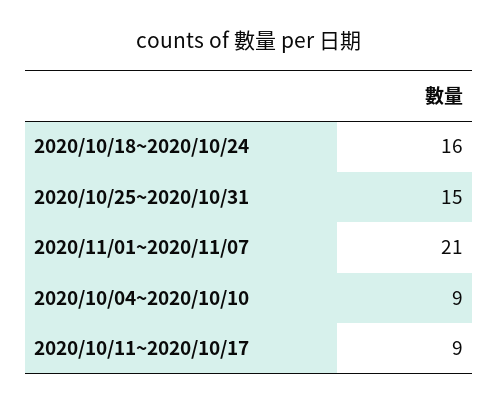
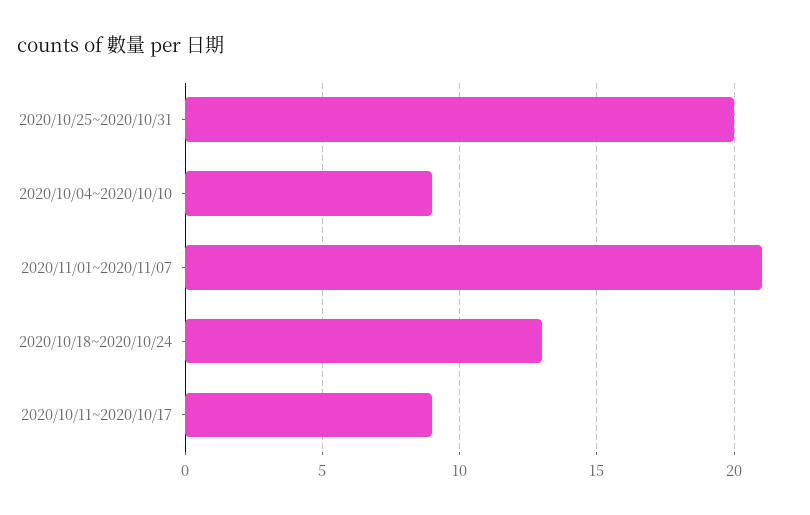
2020/10/18~2020/10/24: 16 -> 13
2020/10/25~2020/10/31: 15 -> 20

